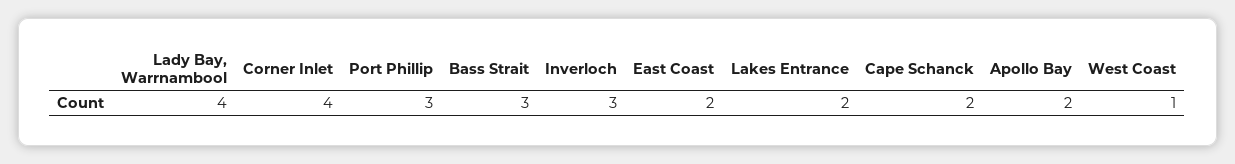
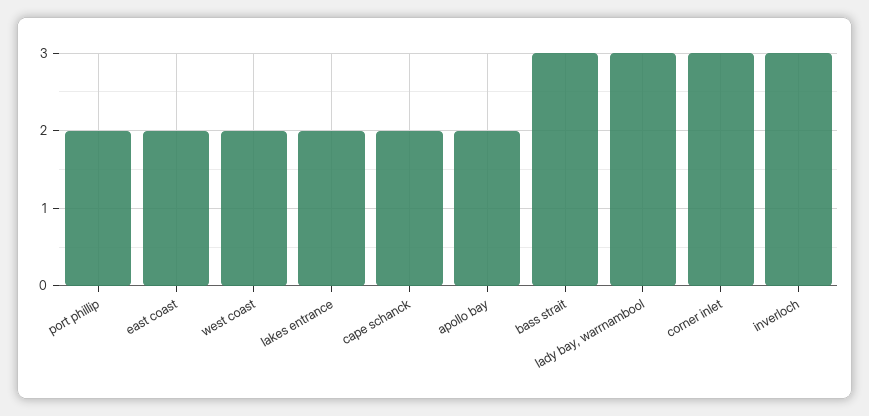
Lady Bay, Warrnambool: 4 -> 3
Corner Inlet: 4 -> 3
Port Phillip: 3 -> 2
West Coast: 1 -> 2

